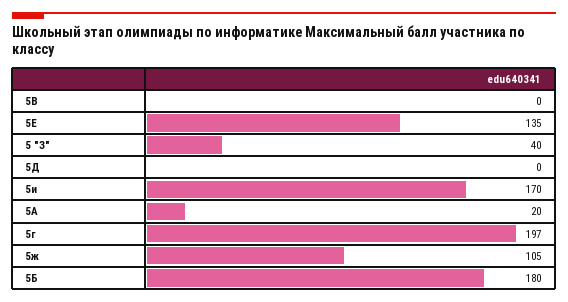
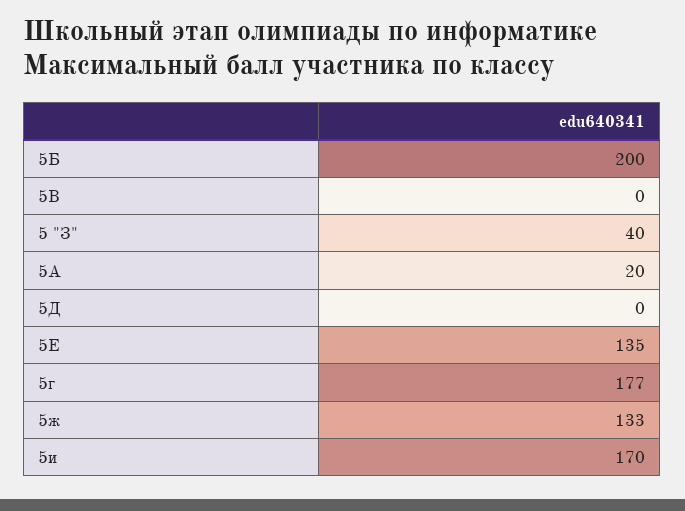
5г: 197 -> 177
5ж: 105 -> 133
5Б: 180 -> 200

